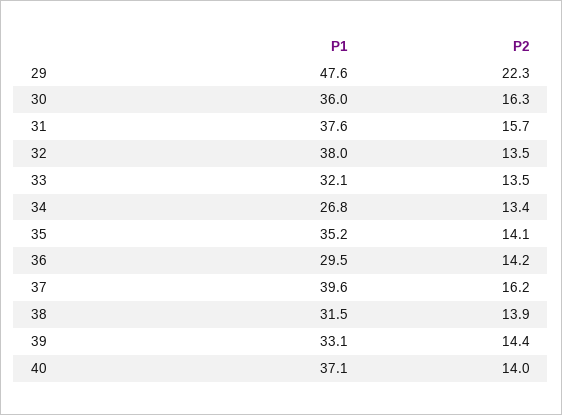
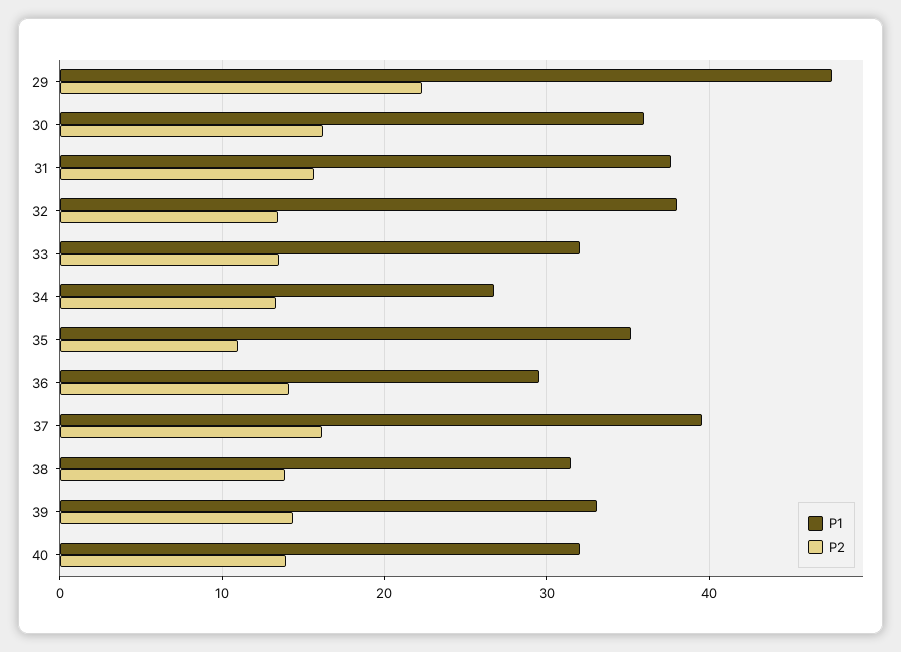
P2, 35: 14.1 -> 11
P1, 40: 37.1 -> 32

